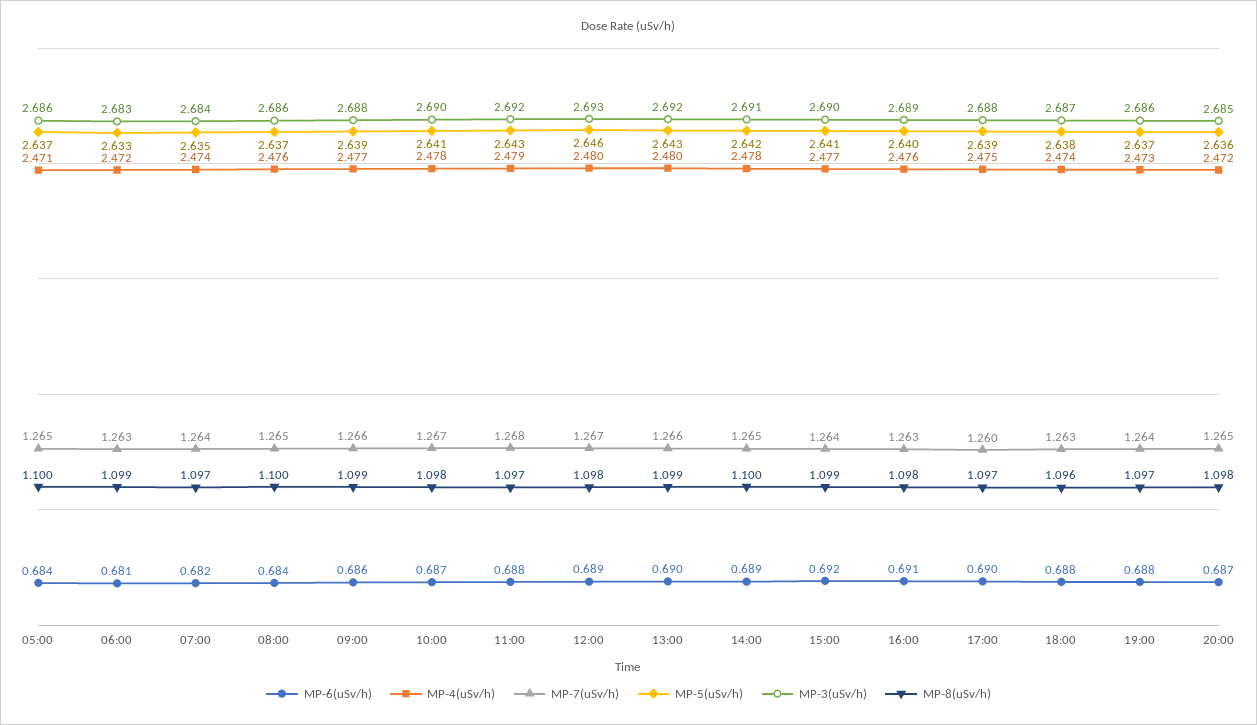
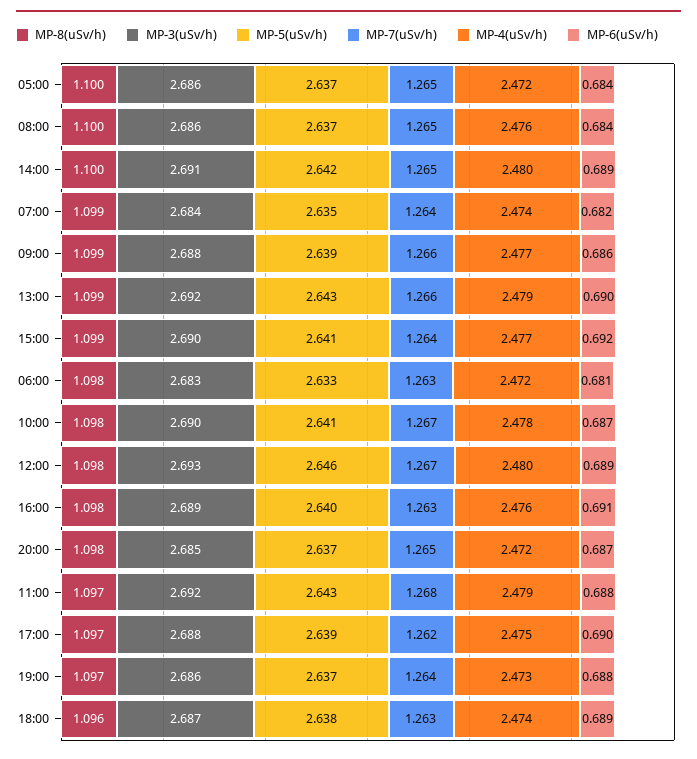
MP-4(uSv/h), 05:00: 2.471 -> 2.472
MP-8(uSv/h), 06:00: 1.099 -> 1.098
MP-8(uSv/h), 07:00: 1.097 -> 1.099
MP-4(uSv/h), 13:00: 2.48 -> 2.479
MP-4(uSv/h), 14:00: 2.478 -> 2.48
MP-7(uSv/h), 17:00: 1.26 -> 1.262
MP-6(uSv/h), 18:00: 0.688 -> 0.689
MP-5(uSv/h), 20:00: 2.636 -> 2.637

